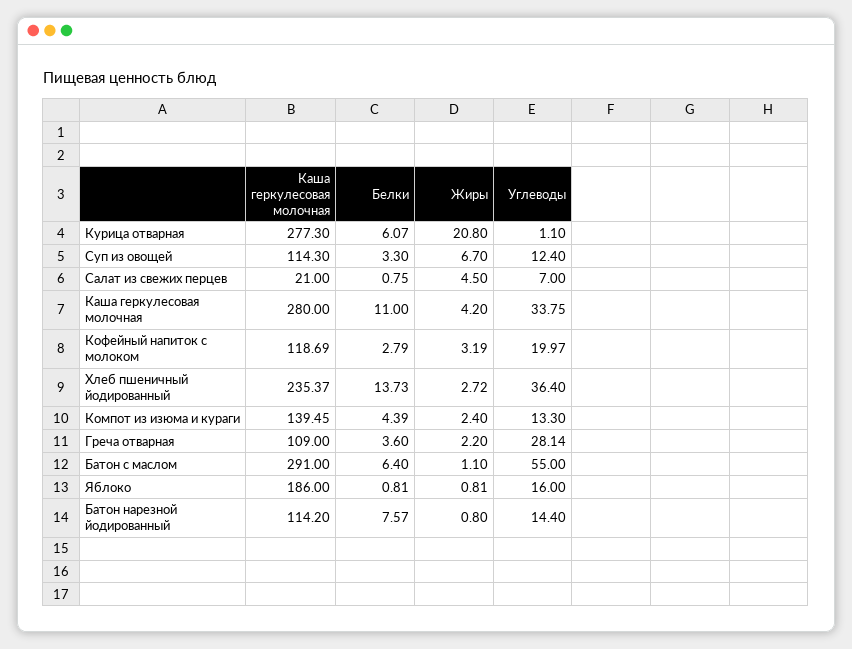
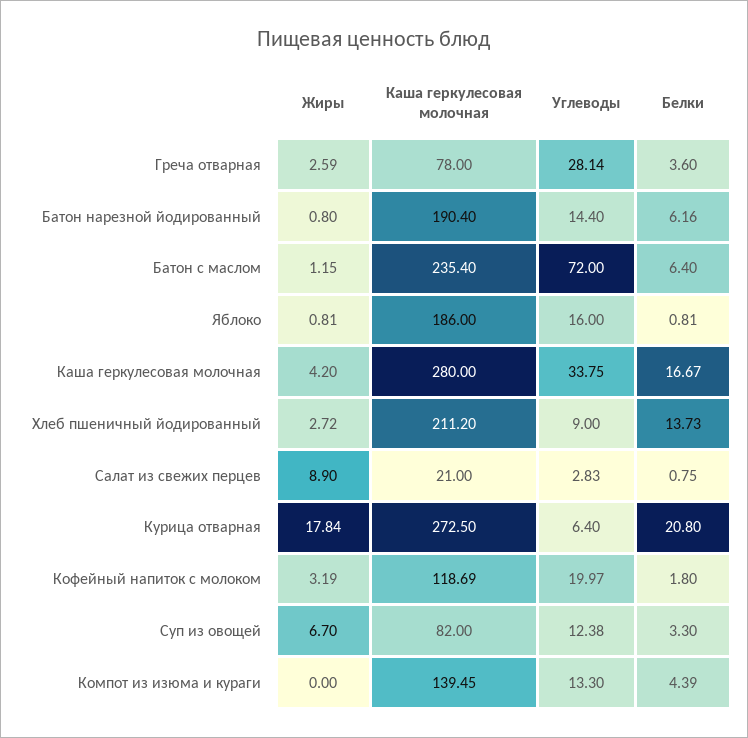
Каша геркулесовая молочная, Курица отварная: 277.3 -> 272.5
Белки, Курица отварная: 6.07 -> 20.8
Жиры, Курица отварная: 20.8 -> 17.84
Углеводы, Курица отварная: 1.1 -> 6.4
Каша геркулесовая молочная, Суп из овощей: 114.3 -> 82
Углеводы, Суп из овощей: 12.4 -> 12.38
Жиры, Салат из свежих перцев: 4.5 -> 8.9
Углеводы, Салат из свежих перцев: 7 -> 2.83
Белки, Каша геркулесовая молочная: 11 -> 16.67
Белки, Кофейный напиток с молоком: 2.79 -> 1.8
Каша геркулесовая молочная, Хлеб пшеничный йодированный: 235.37 -> 211.2
Углеводы, Хлеб пшеничный йодированный: 36.4 -> 9
Жиры, Компот из изюма и кураги: 2.4 -> 0
Каша геркулесовая молочная, Греча отварная: 109 -> 78
Жиры, Греча отварная: 2.2 -> 2.59
Каша геркулесовая молочная, Батон с маслом: 291 -> 235.4
Жиры, Батон с маслом: 1.1 -> 1.15
Углеводы, Батон с маслом: 55 -> 72
Каша геркулесовая молочная, Батон нарезной йодированный: 114.2 -> 190.4
Белки, Батон нарезной йодированный: 7.57 -> 6.16

